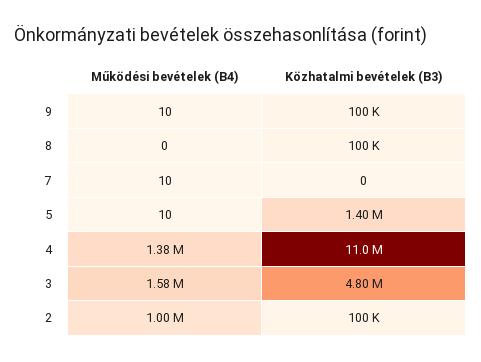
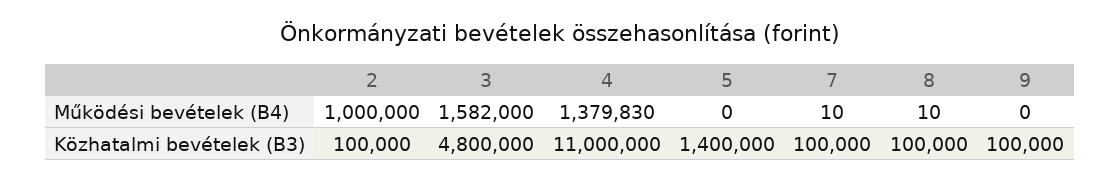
Működési bevételek (B4), 9: 10 -> 0
Működési bevételek (B4), 8: 0 -> 10
Közhatalmi bevételek (B3), 7: 0 -> 100000
Működési bevételek (B4), 5: 10 -> 0

